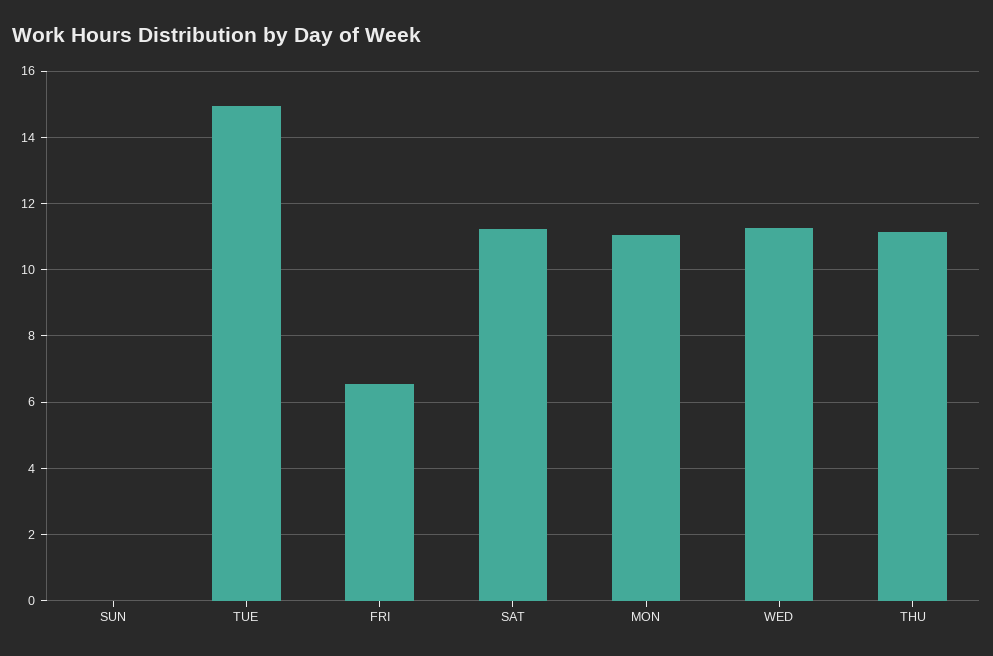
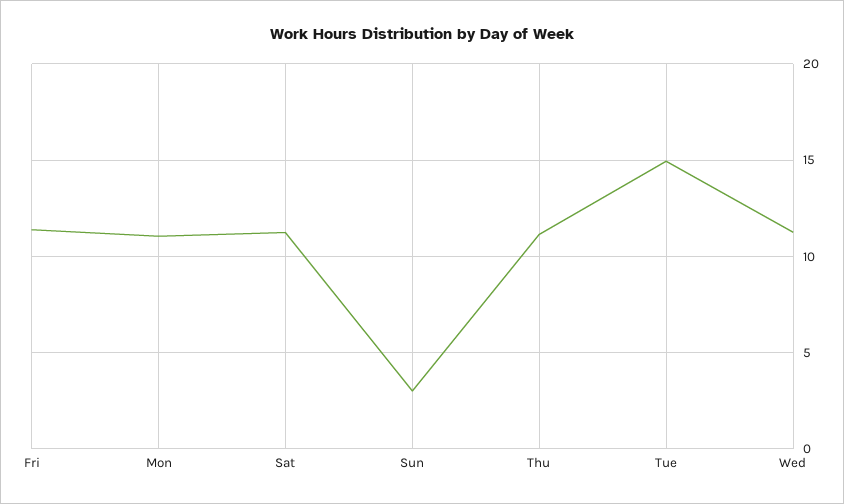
SUN: 0 -> 3
FRI: 6.6 -> 11.5

